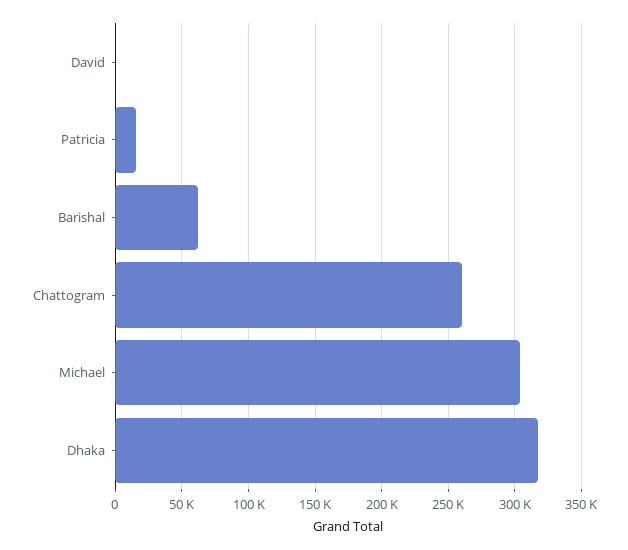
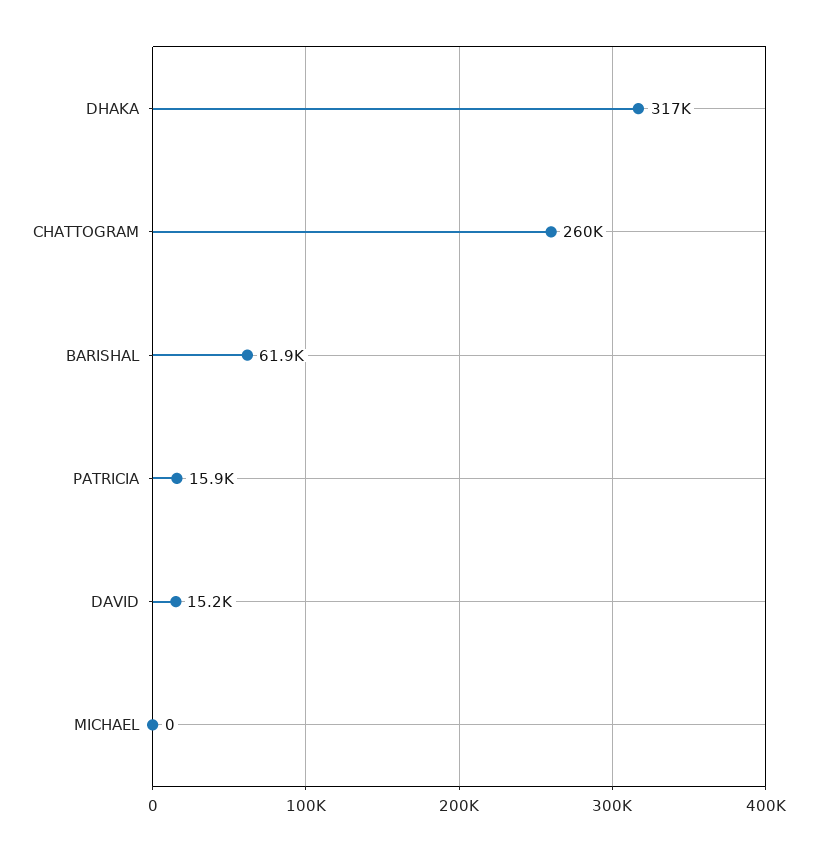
David: 0 -> 15200
Michael: 305000 -> 0

